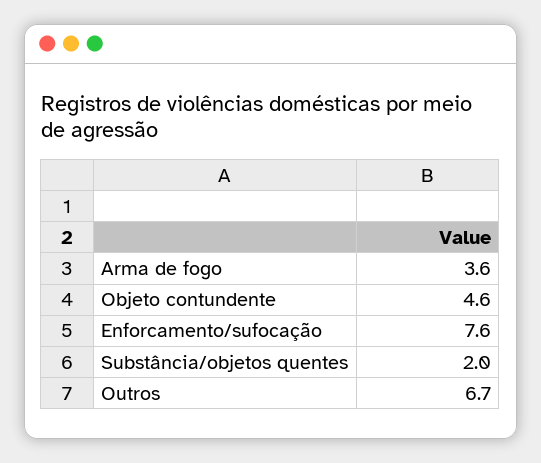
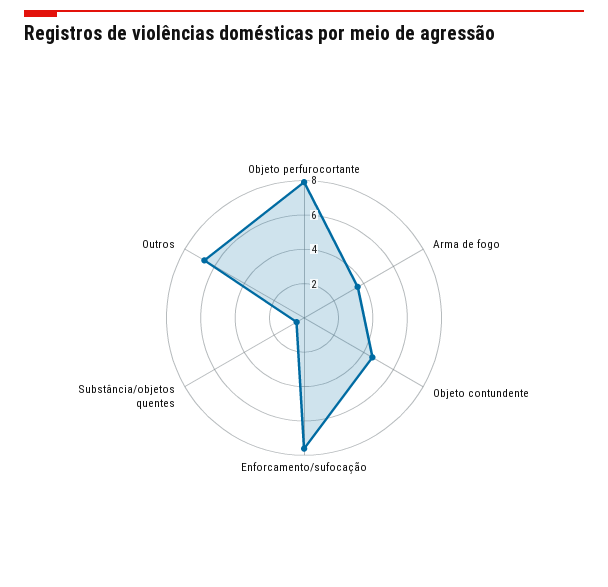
Substância/objetos quentes: 2 -> 0.5
Objeto perfurocortante: none -> 8

